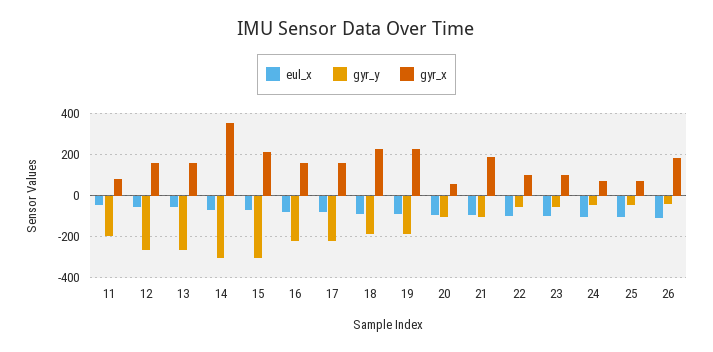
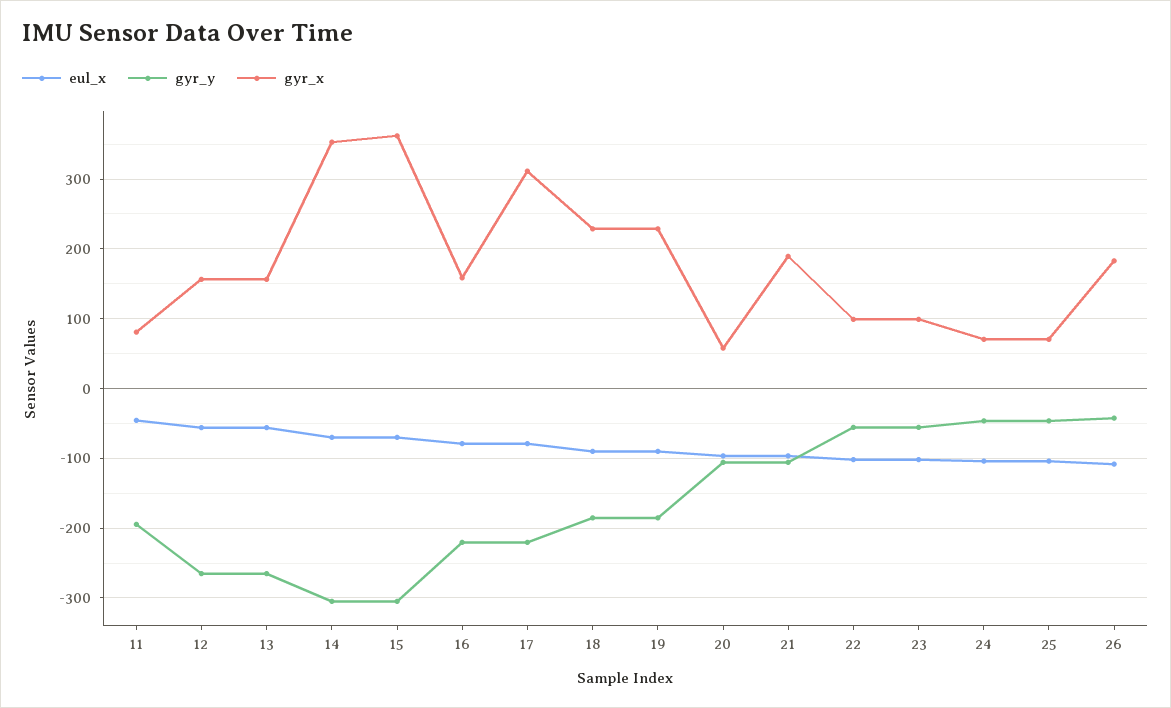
gyr_x, 15: 200 -> 360
gyr_x, 17: 150 -> 310

